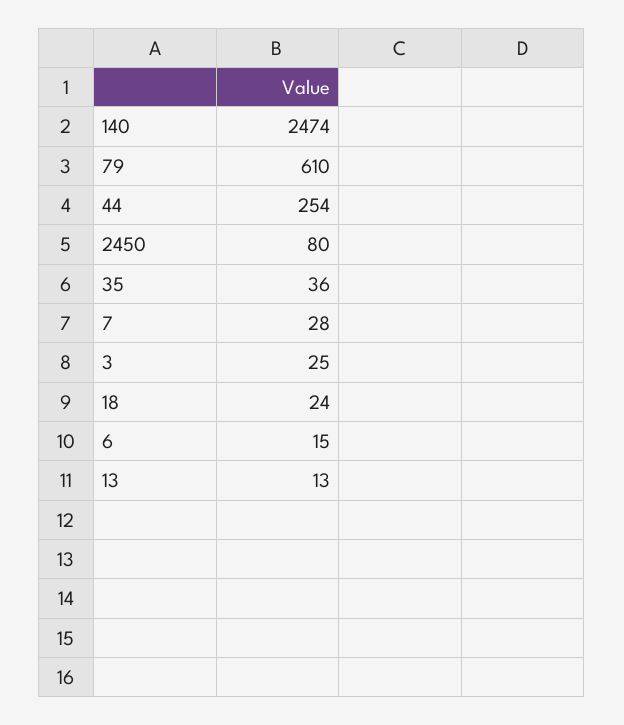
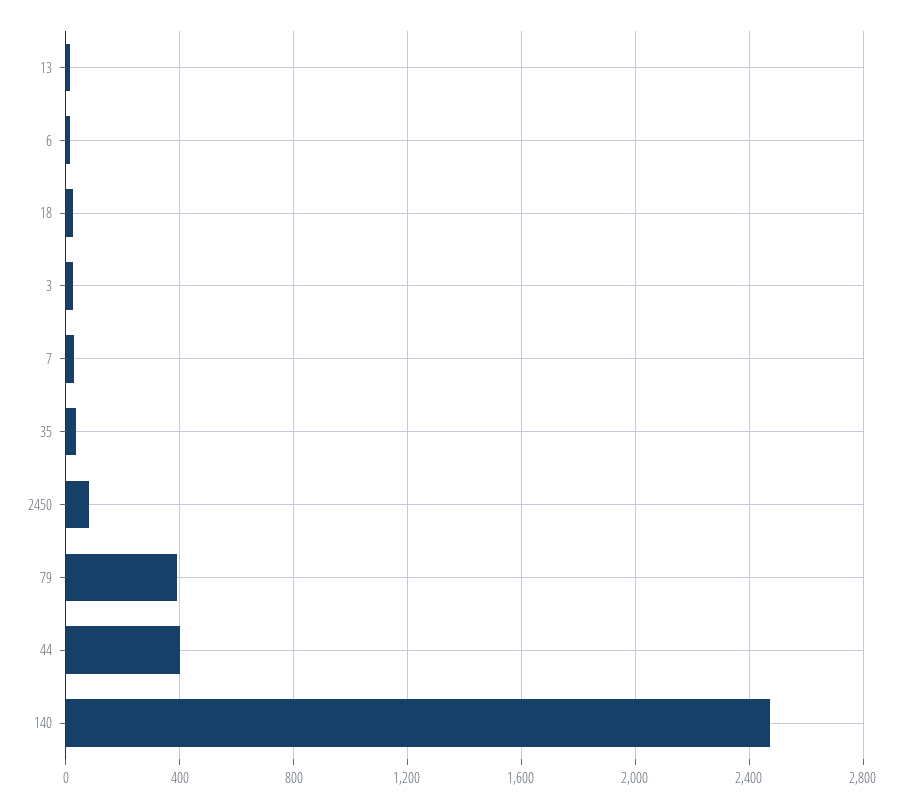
79: 610 -> 400
44: 254 -> 400

